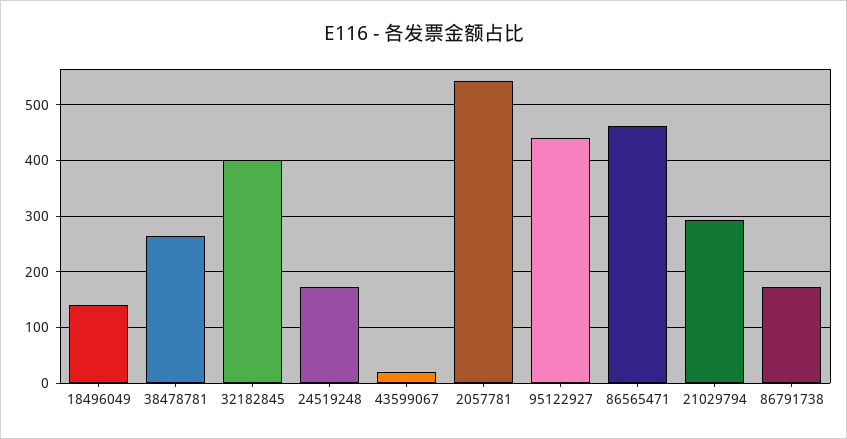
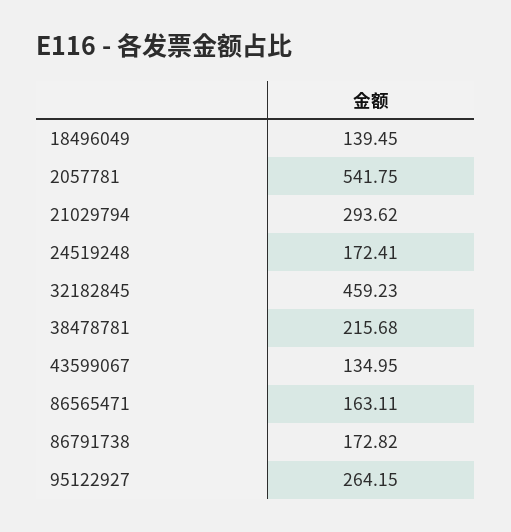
38478781: 260 -> 215.68
32182845: 400 -> 459.23
43599067: 20 -> 134.95
95122927: 440 -> 264.15
86565471: 460 -> 163.11

